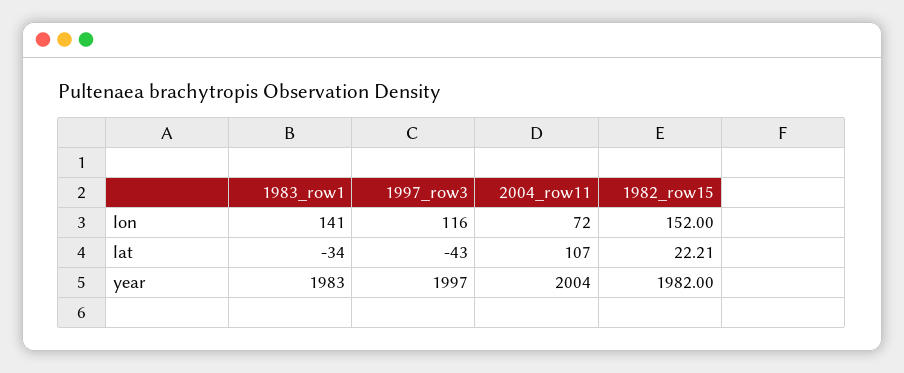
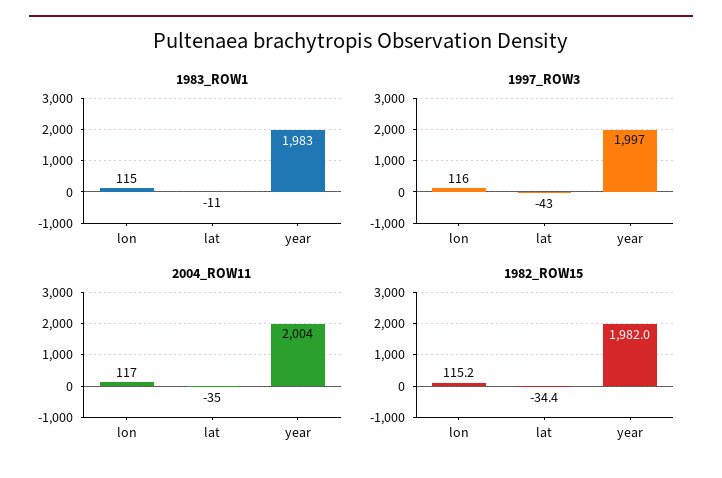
1983_row1, lon: 141 -> 115
2004_row11, lon: 72 -> 117
1982_row15, lon: 152 -> 115.2
1983_row1, lat: -34 -> -11
2004_row11, lat: 107 -> -35
1982_row15, lat: 22.21 -> -34.4

